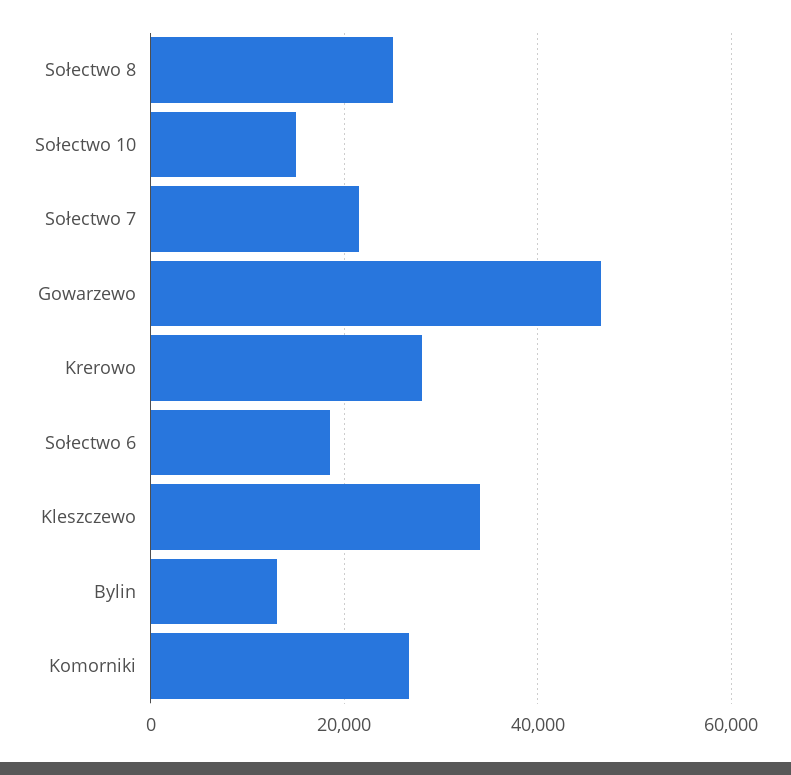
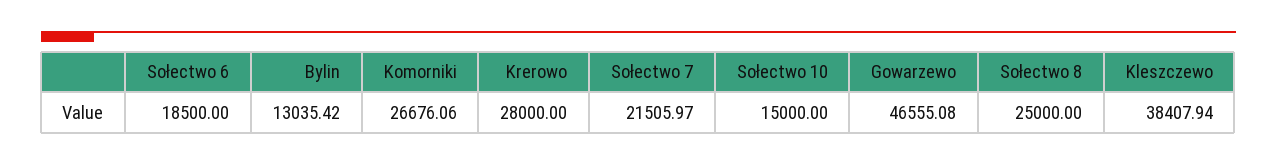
Kleszczewo: 34000 -> 38407.94

